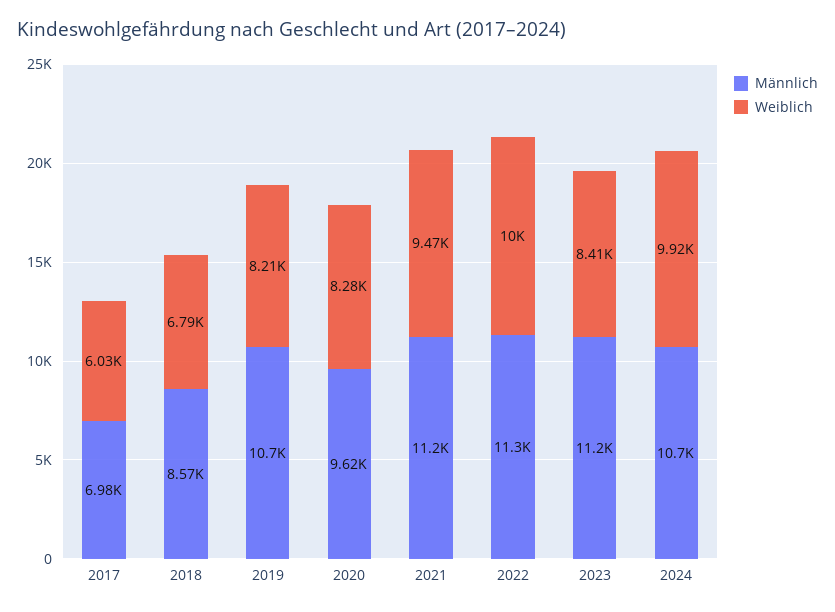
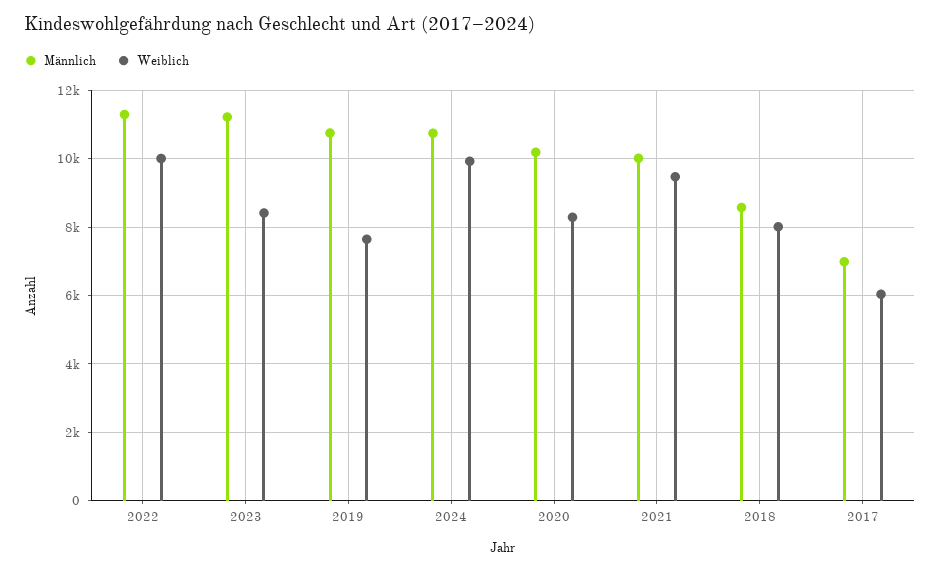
Weiblich, 2018: 6790 -> 8000
Weiblich, 2019: 8210 -> 7600
Männlich, 2020: 9620 -> 10200
Männlich, 2021: 11200 -> 10000

